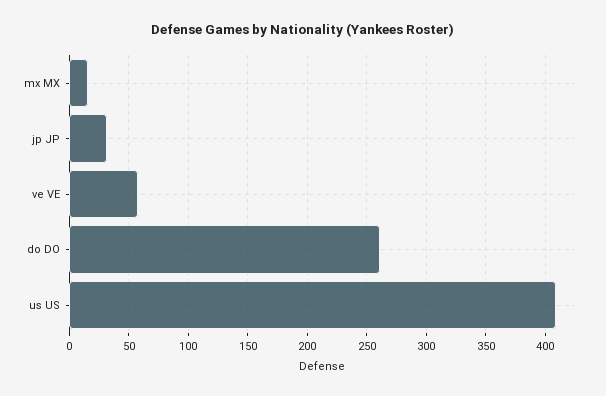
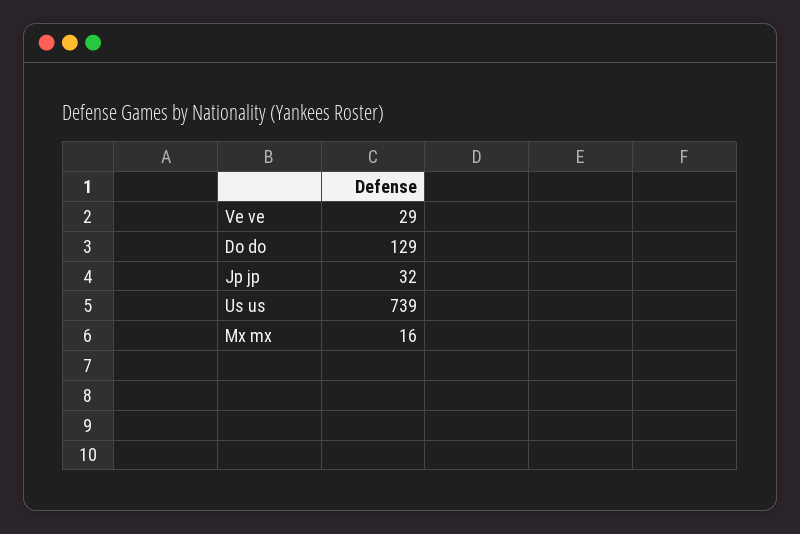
ve VE: 60 -> 29
do DO: 260 -> 129
us US: 410 -> 739

